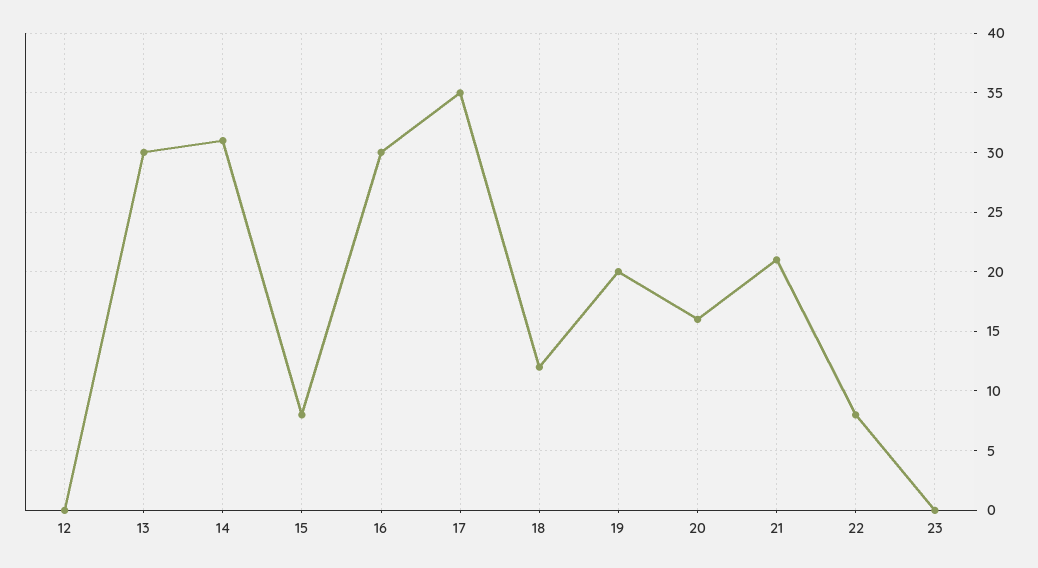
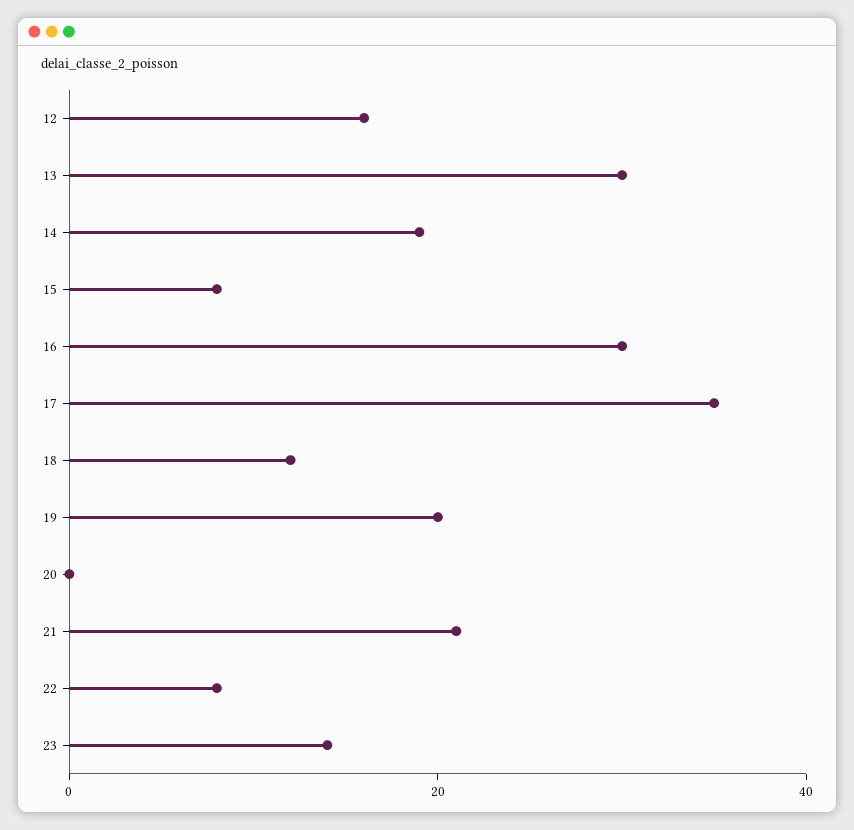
12: 0 -> 15
14: 31 -> 20
20: 16 -> 0
23: 0 -> 15

